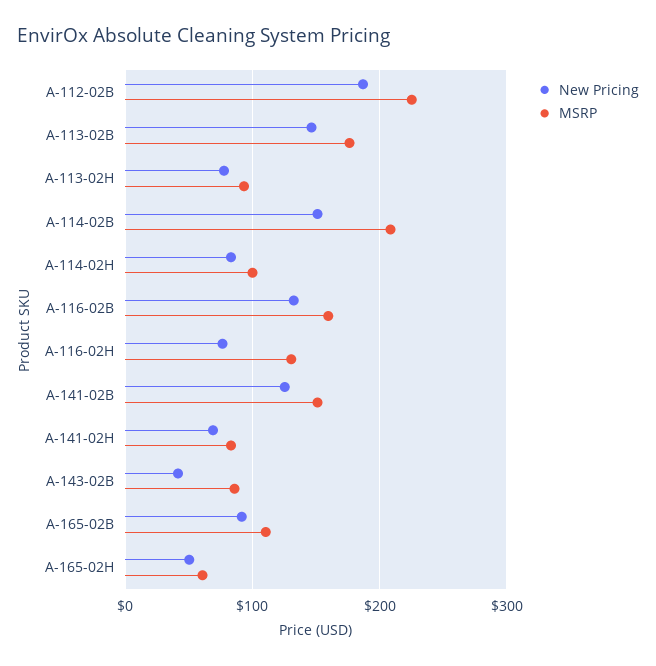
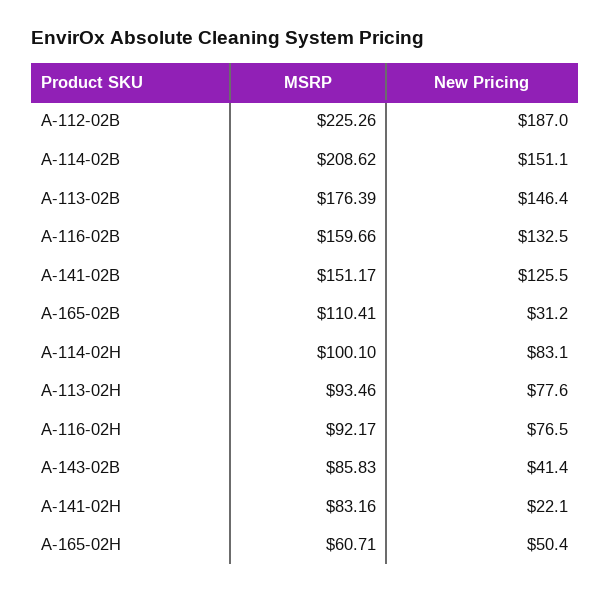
MSRP, A-116-02H: 130 -> 92.17
New Pricing, A-141-02H: 70 -> 22.1
New Pricing, A-165-02B: 90 -> 31.2

